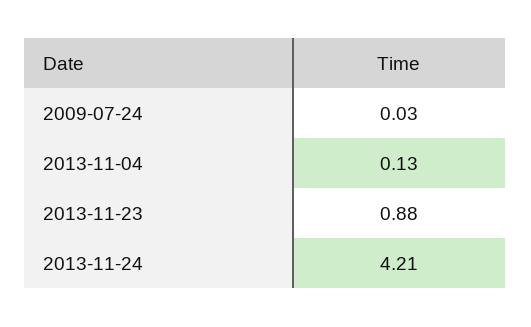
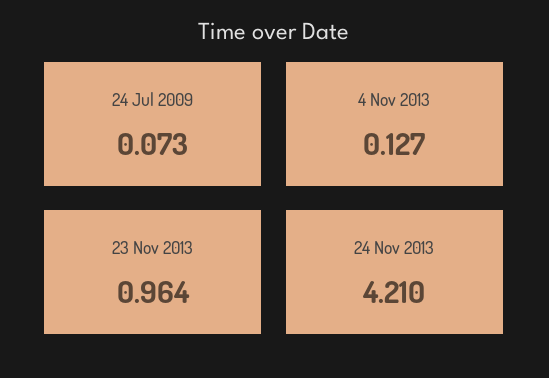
2009-07-24: 0.03 -> 0.073
2013-11-23: 0.88 -> 0.964

